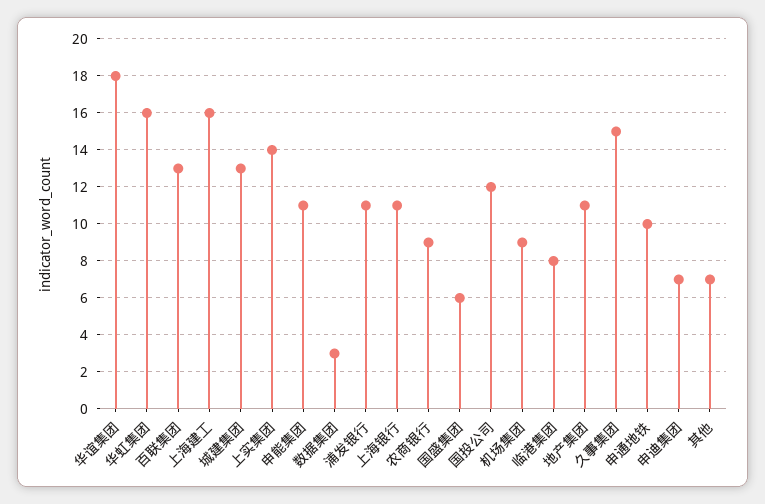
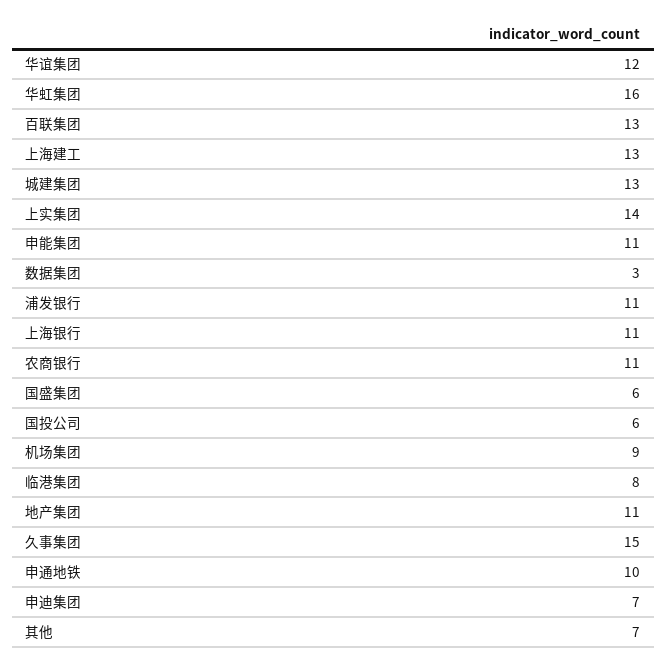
华谊集团: 18 -> 12
上海建工: 16 -> 13
农商银行: 9 -> 11
国投公司: 12 -> 6

